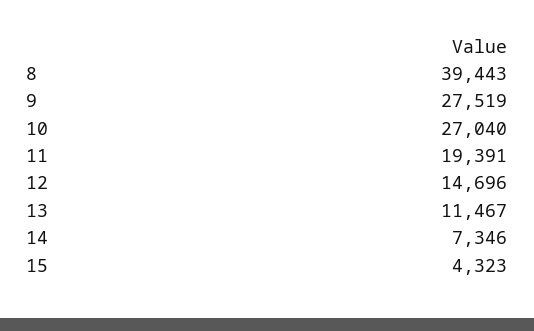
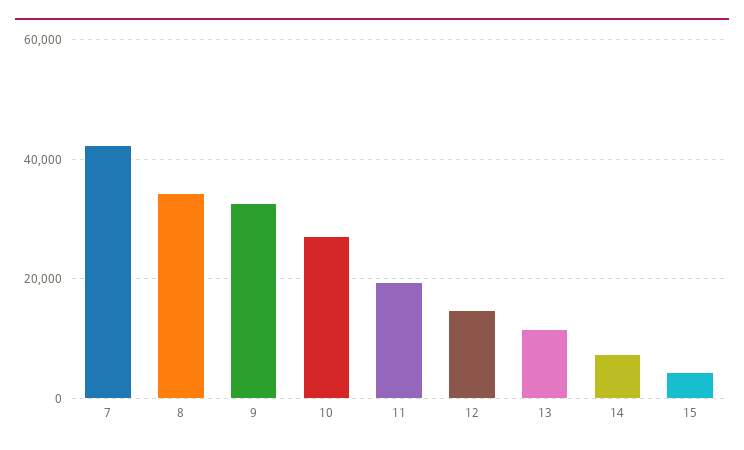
8: 39443 -> 34000
9: 27519 -> 32000
7: none -> 42000

